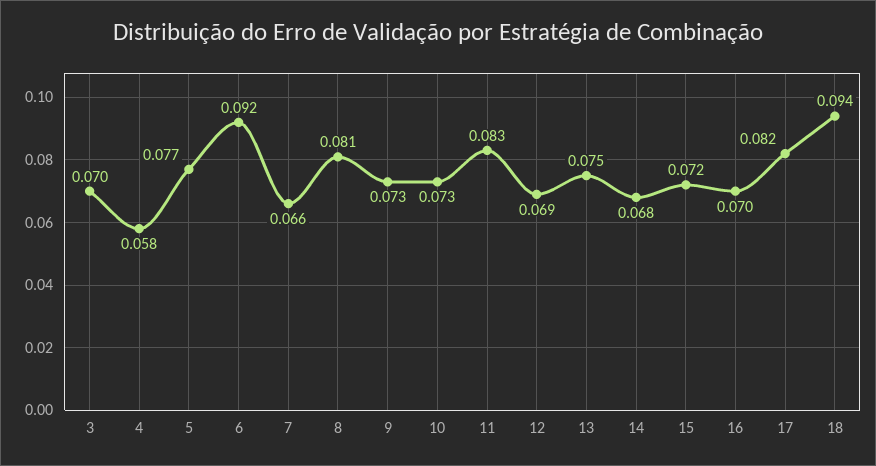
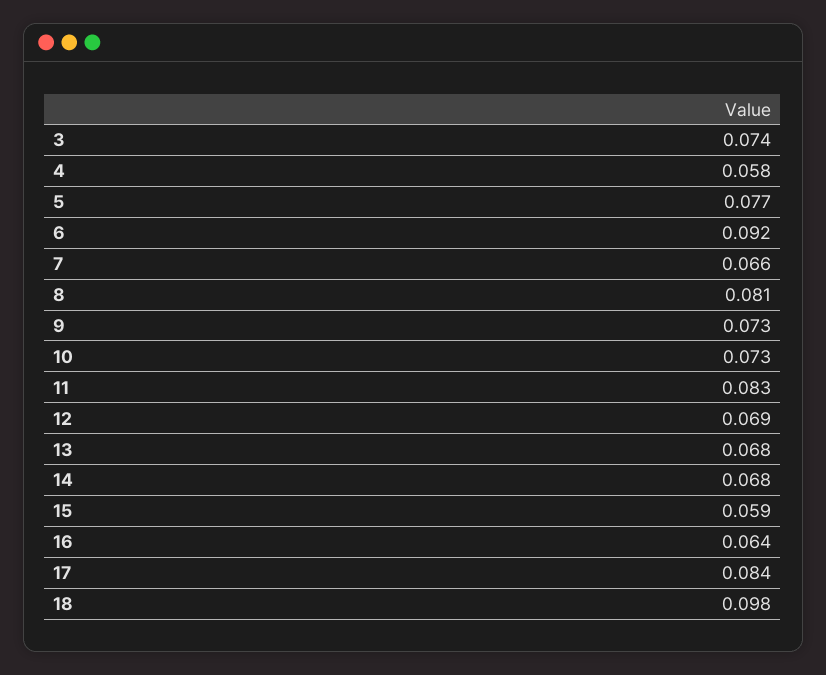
3: 0.07 -> 0.074
13: 0.075 -> 0.068
15: 0.072 -> 0.059
16: 0.07 -> 0.064
17: 0.082 -> 0.084
18: 0.094 -> 0.098

